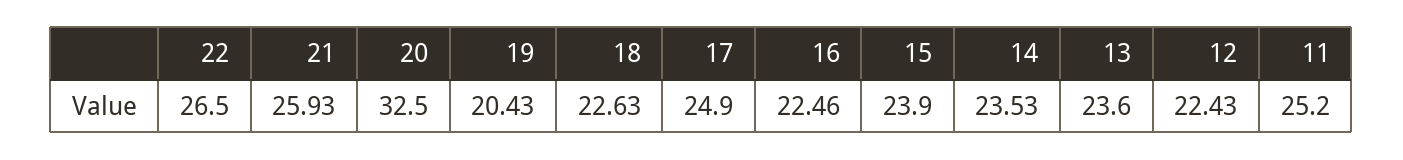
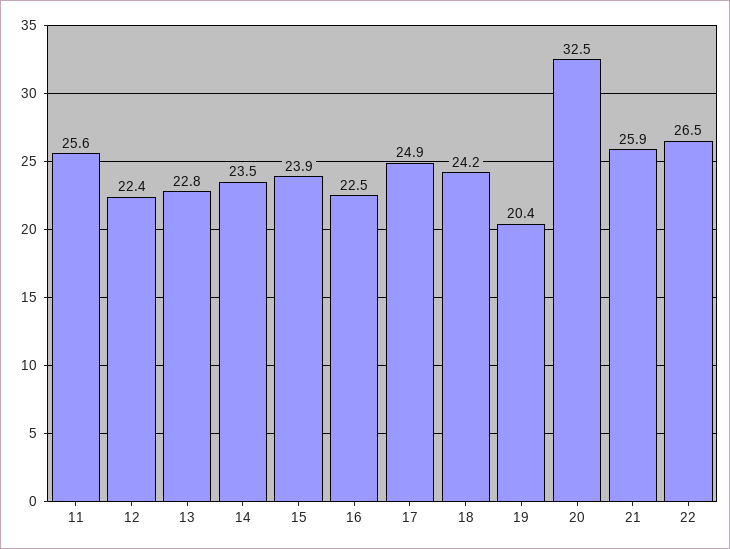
18: 22.63 -> 24.2
13: 23.6 -> 22.8
11: 25.2 -> 25.6

